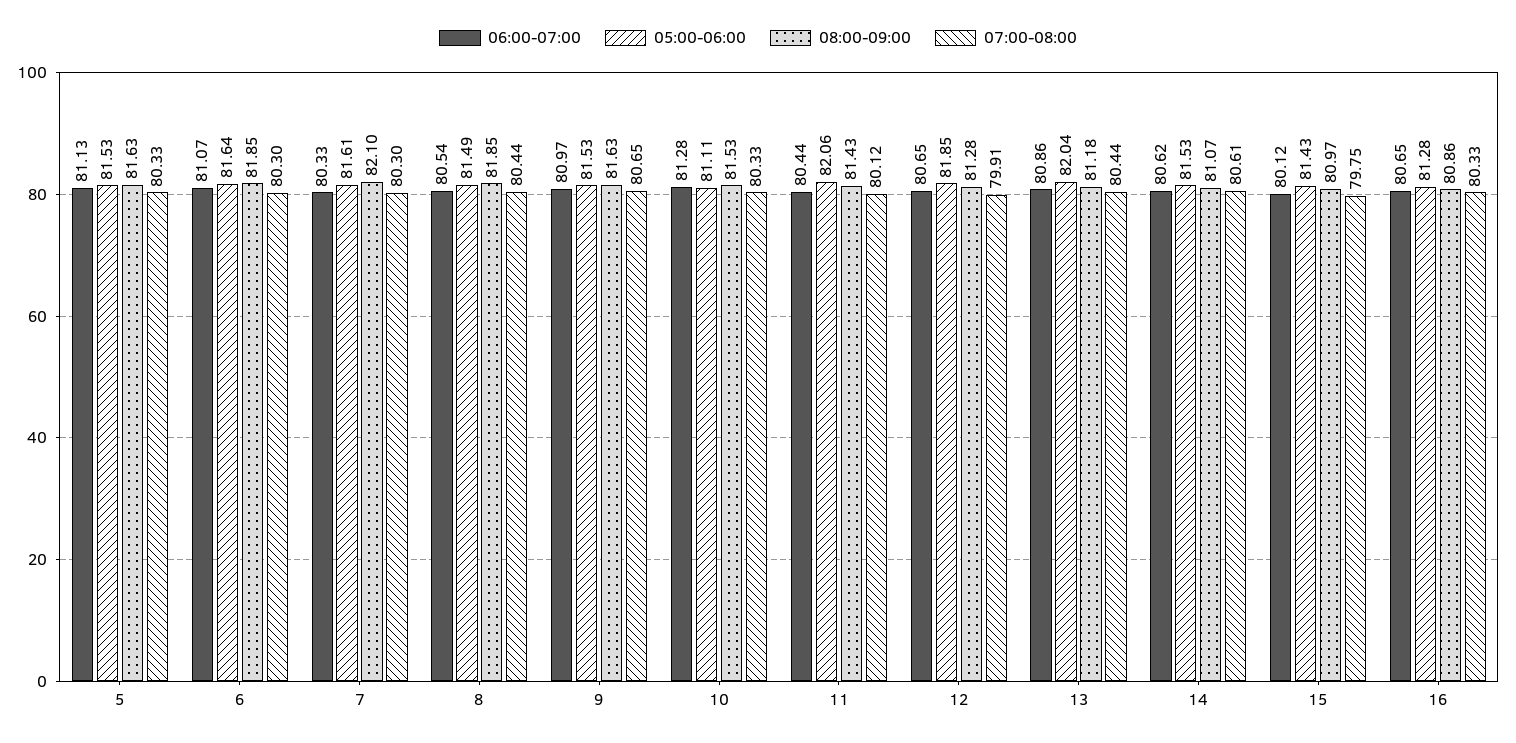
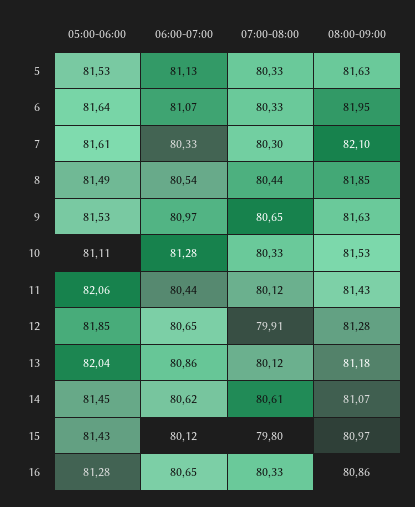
08:00-09:00, 6: 81.85 -> 81.95
07:00-08:00, 6: 80.3 -> 80.33
07:00-08:00, 13: 80.44 -> 80.12
05:00-06:00, 14: 81.53 -> 81.45
07:00-08:00, 15: 79.75 -> 79.8

